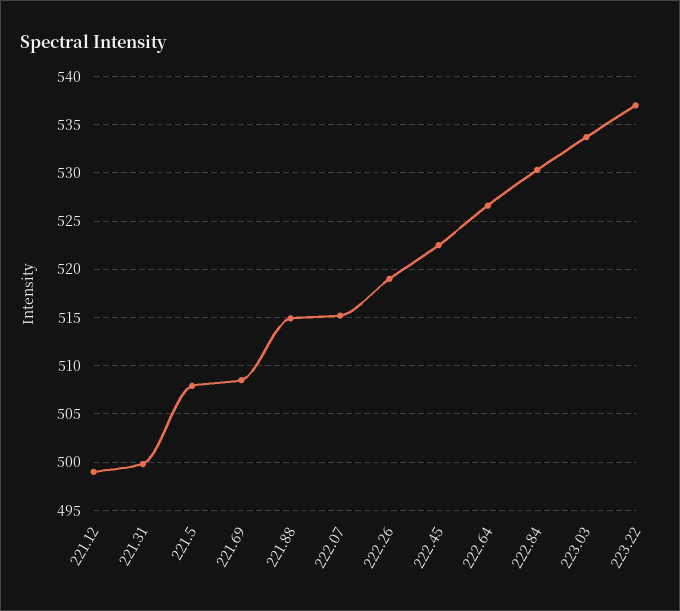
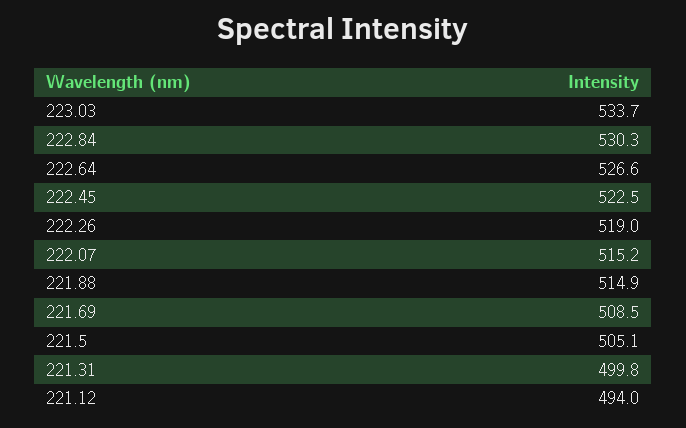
221.12: 499 -> 494
221.5: 508 -> 505.1
223.22: 537 -> none

